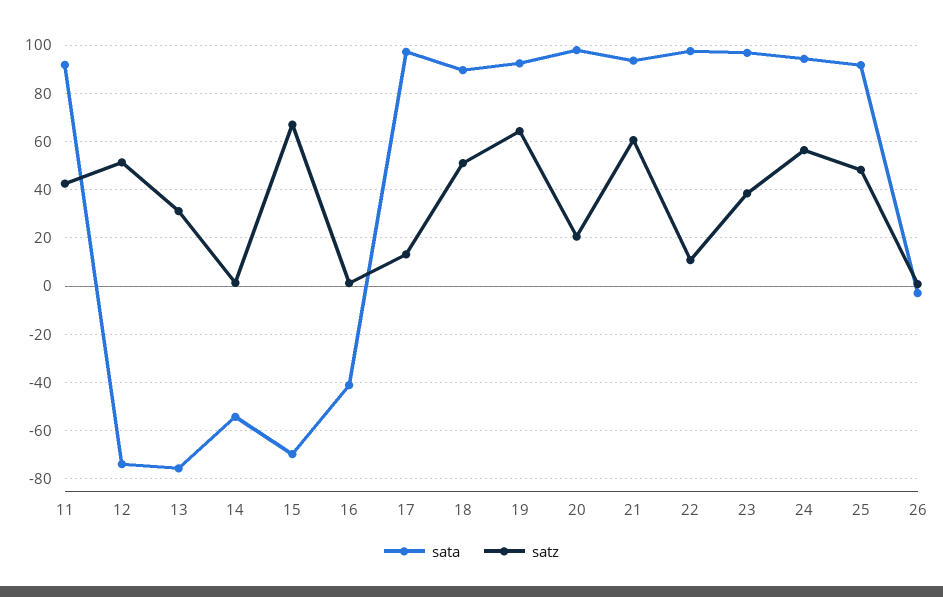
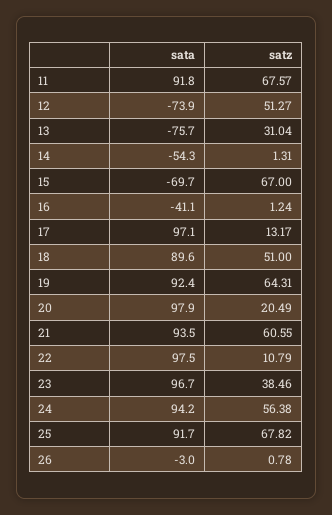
satz, 11: 42.5 -> 67.57
satz, 25: 47.5 -> 67.82

